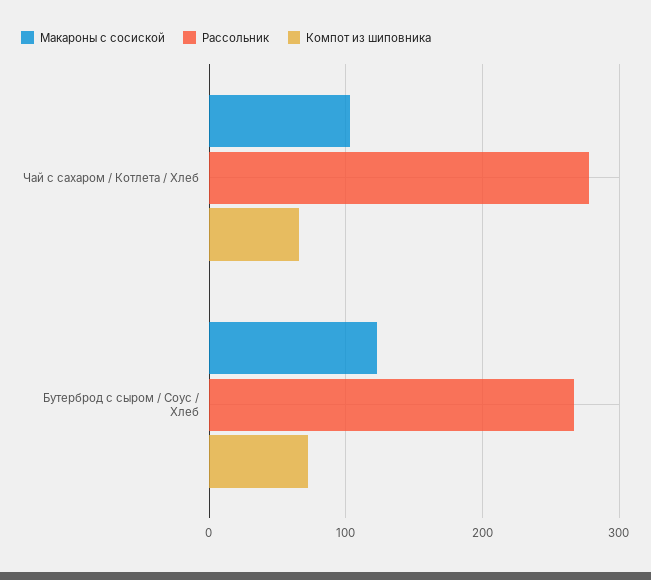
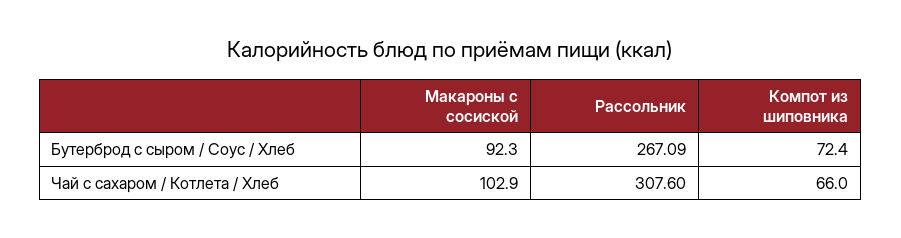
Рассольник, Чай с сахаром / Котлета / Хлеб: 280 -> 307.6
Макароны с сосиской, Бутерброд с сыром / Соус / Хлеб: 120 -> 92.3

